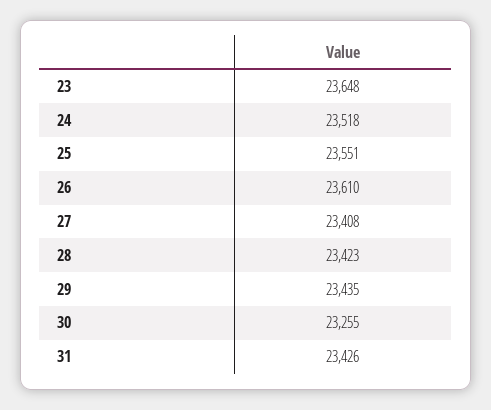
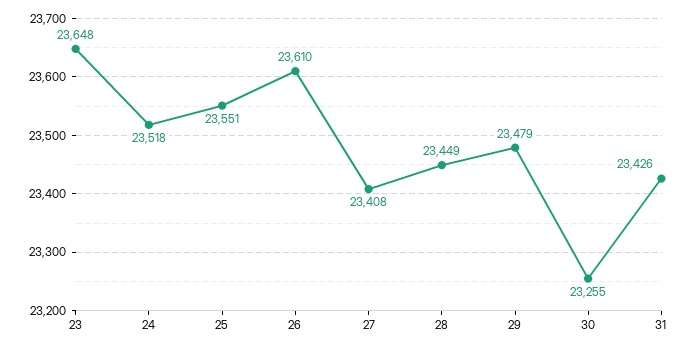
28: 23423 -> 23449
29: 23435 -> 23479

